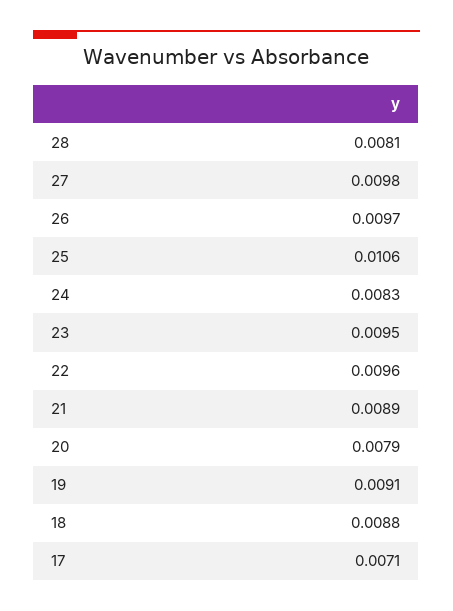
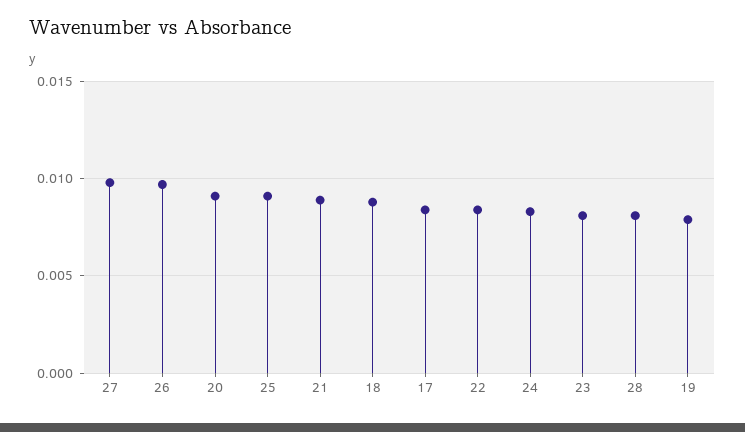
25: 0.0106 -> 0.009
23: 0.0095 -> 0.008
22: 0.0096 -> 0.0085
20: 0.0079 -> 0.009
19: 0.0091 -> 0.008
17: 0.0071 -> 0.0085

